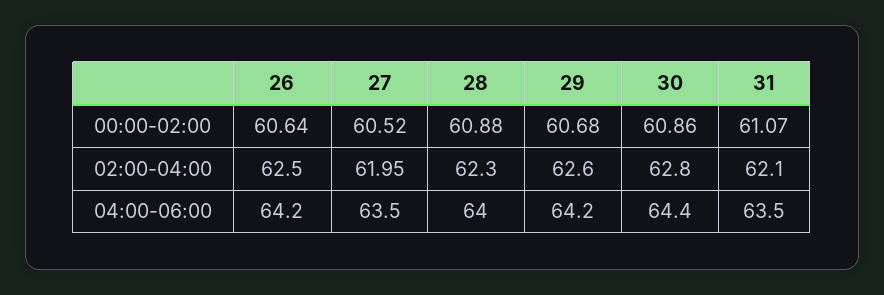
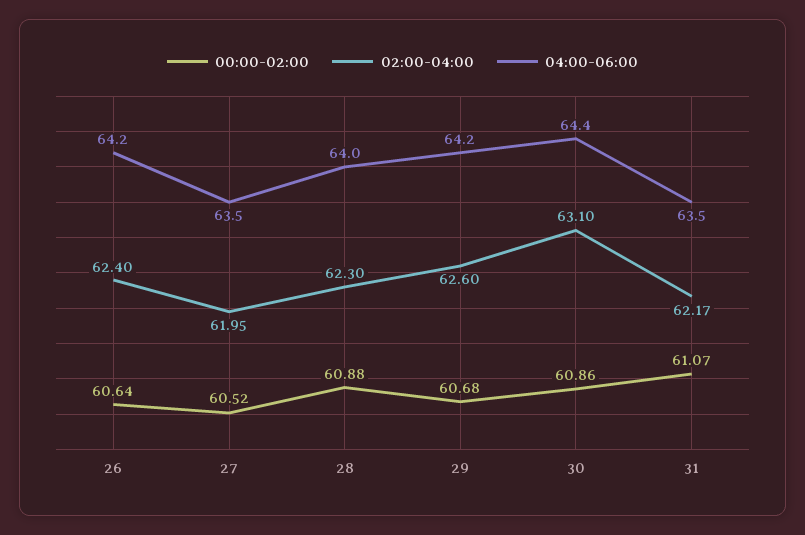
02:00-04:00, 26: 62.5 -> 62.4
02:00-04:00, 30: 62.8 -> 63.1
02:00-04:00, 31: 62.1 -> 62.17

